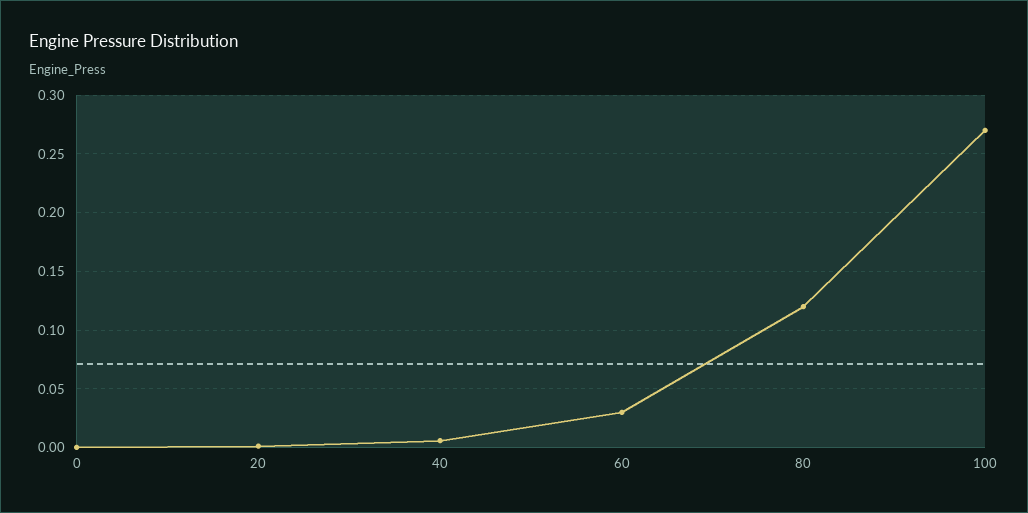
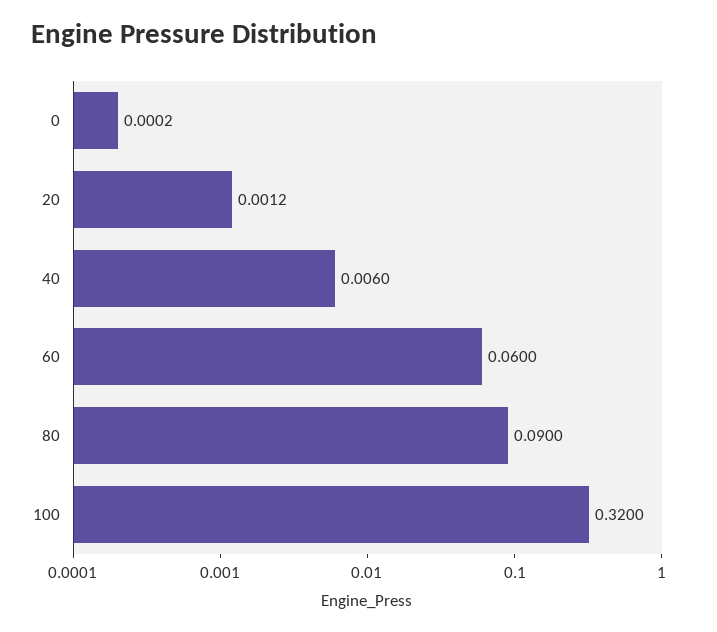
60: 0.03 -> 0.06
80: 0.12 -> 0.09
100: 0.27 -> 0.32

